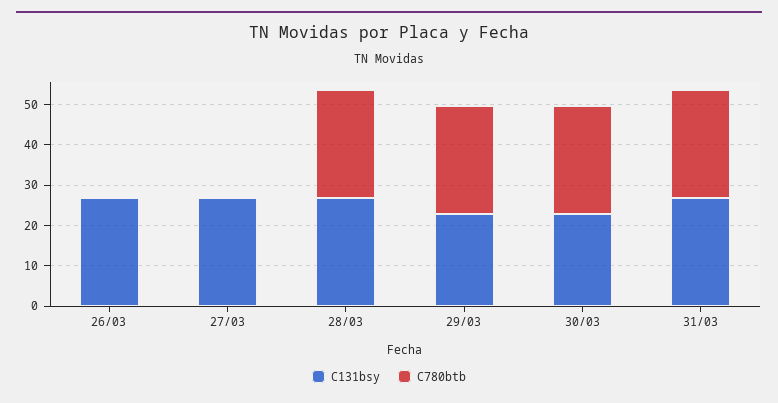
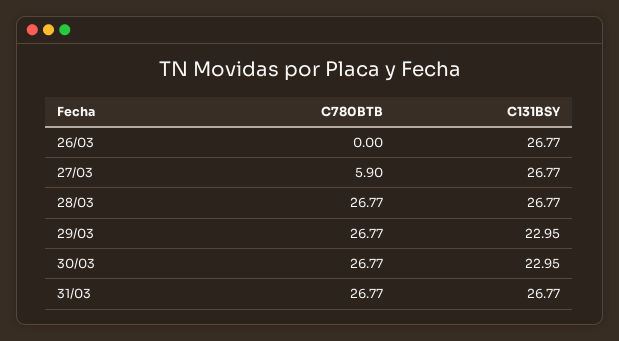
C780btb, 27/03: 0 -> 5.9

